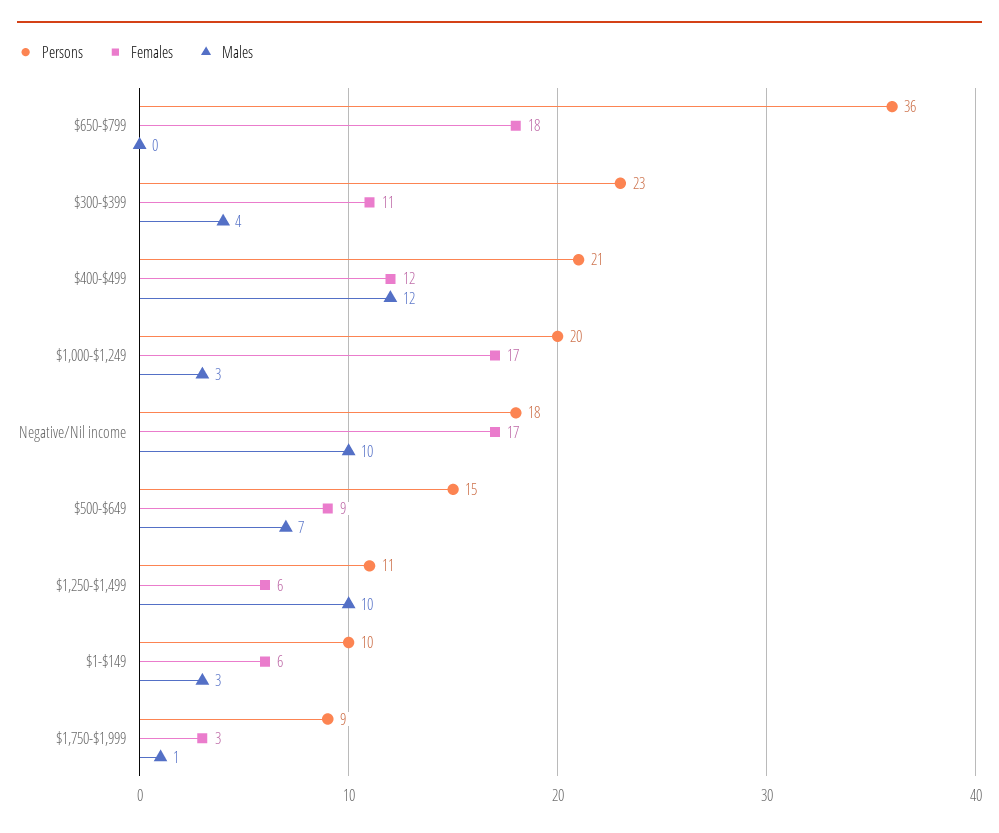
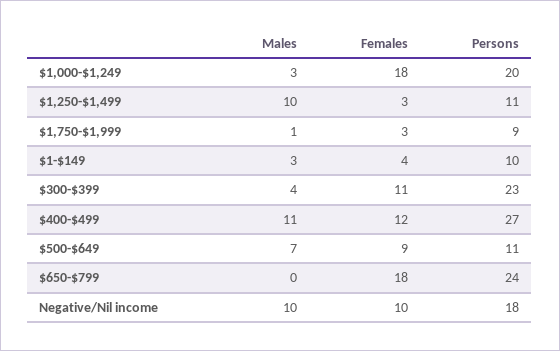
Persons, $650-$799: 36 -> 24
Persons, $400-$499: 21 -> 27
Males, $400-$499: 12 -> 11
Females, $1,000-$1,249: 17 -> 18
Females, Negative/Nil income: 17 -> 10
Persons, $500-$649: 15 -> 11
Females, $1,250-$1,499: 6 -> 3
Females, $1-$149: 6 -> 4

